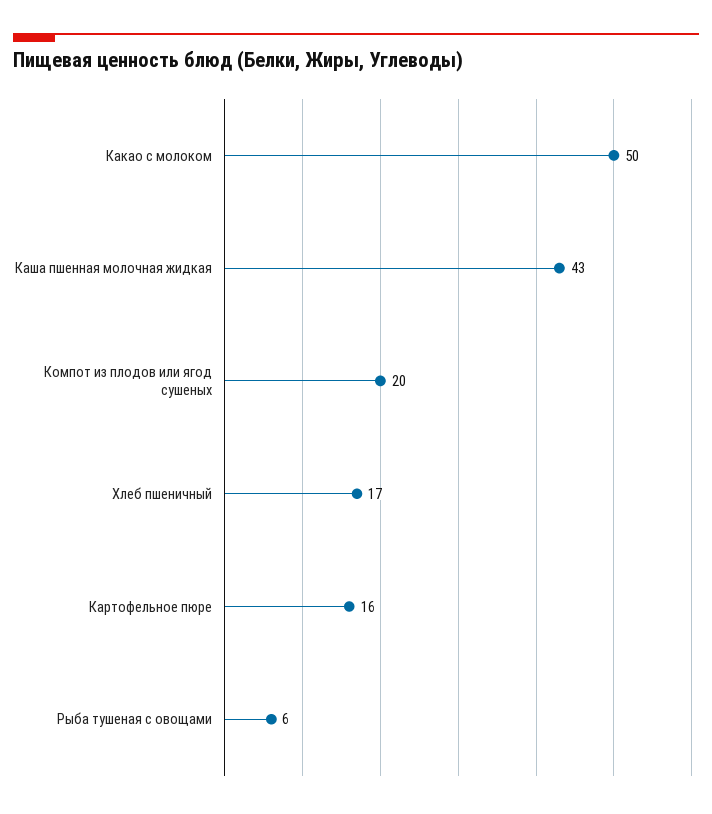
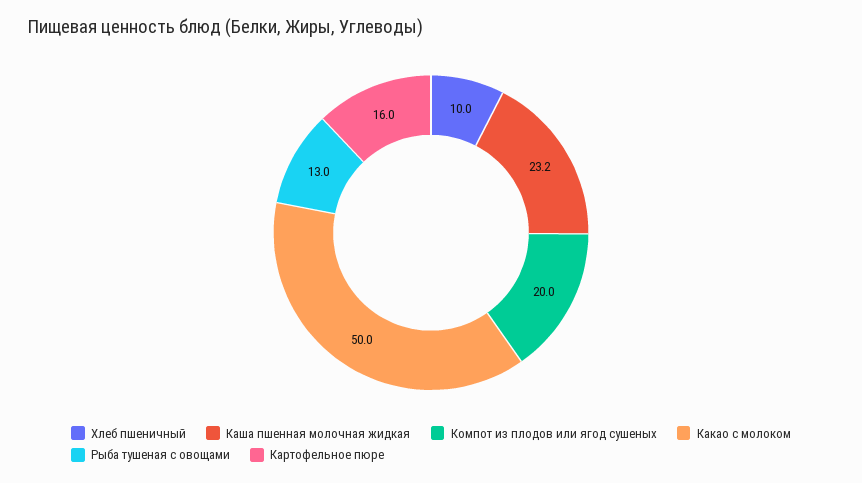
Каша пшенная молочная жидкая: 43 -> 23.2
Хлеб пшеничный: 17 -> 10
Рыба тушеная с овощами: 6 -> 13

